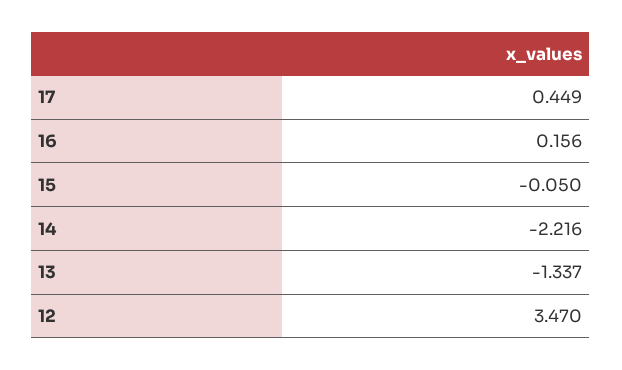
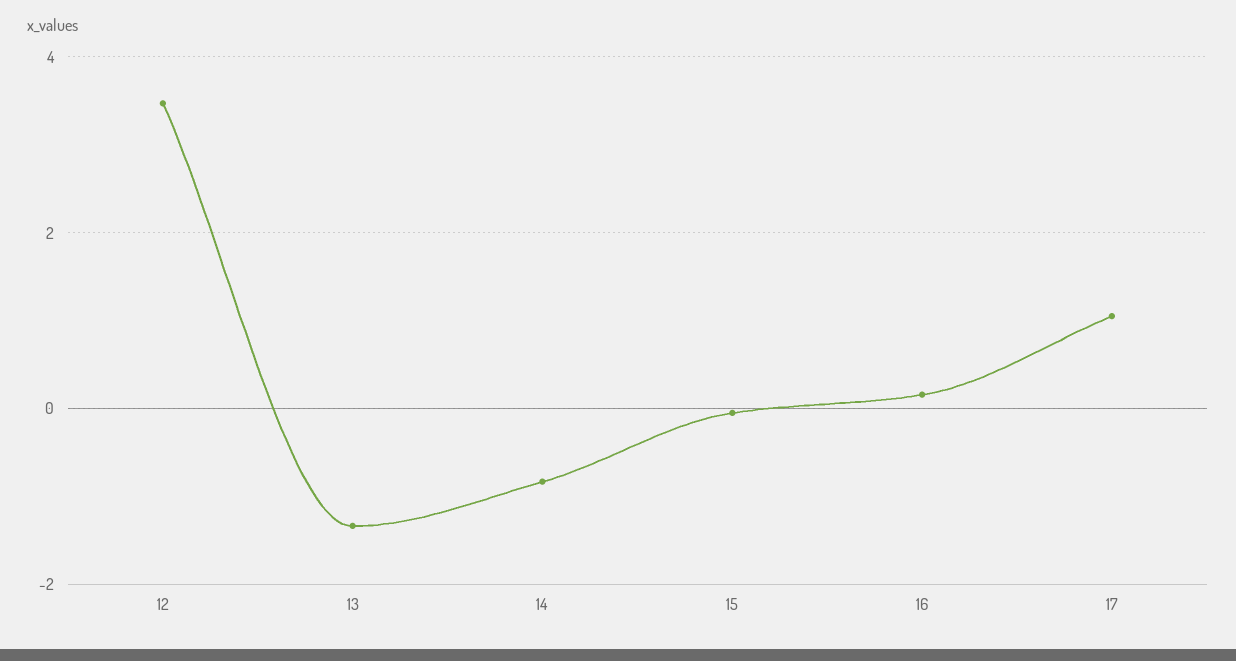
17: 0.449 -> 1
14: -2.216 -> -0.8

